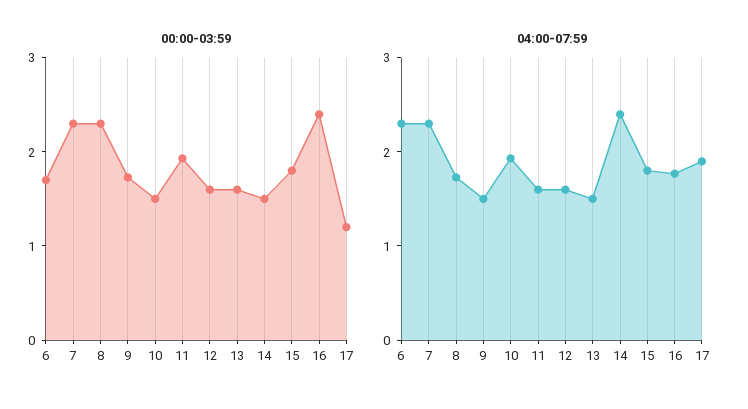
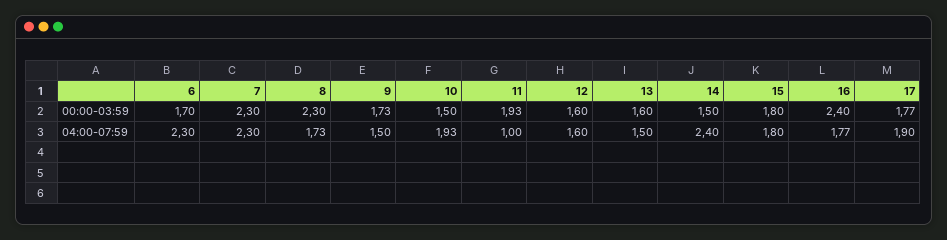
00:00-03:59, 17: 1.2 -> 1.77
04:00-07:59, 11: 1.6 -> 1

